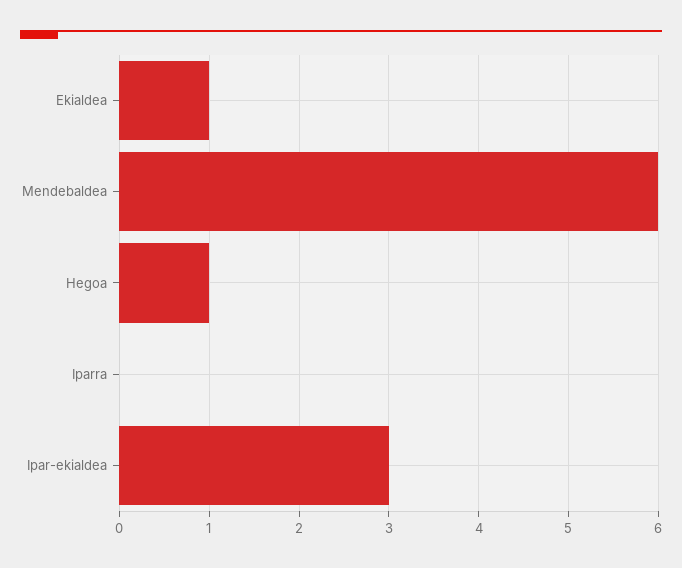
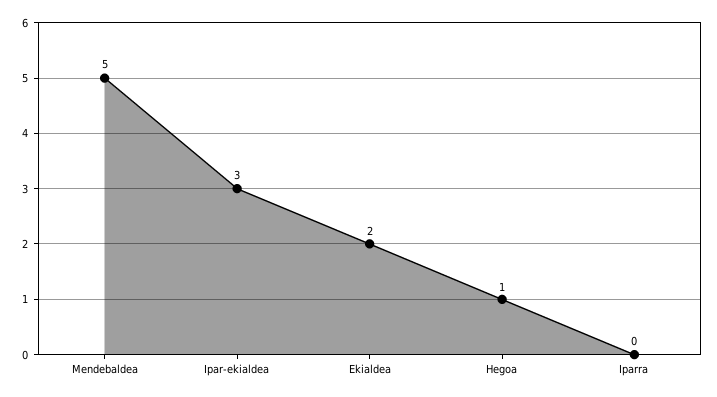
Ekialdea: 1 -> 2
Mendebaldea: 6 -> 5

